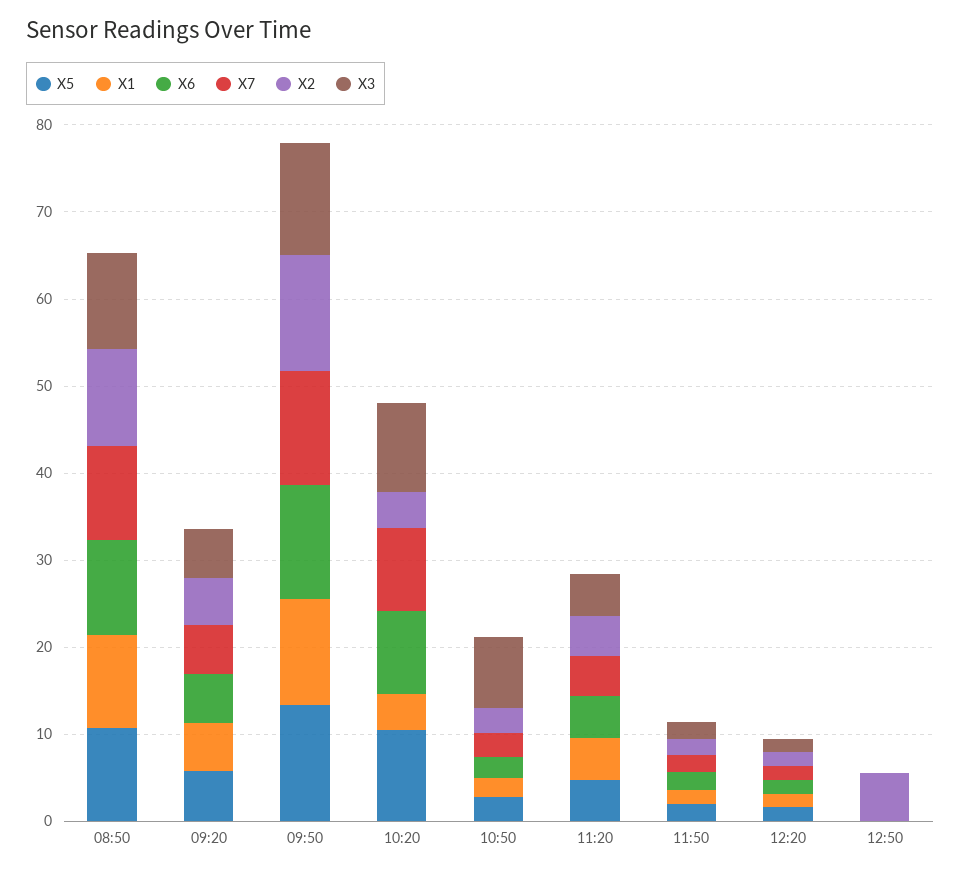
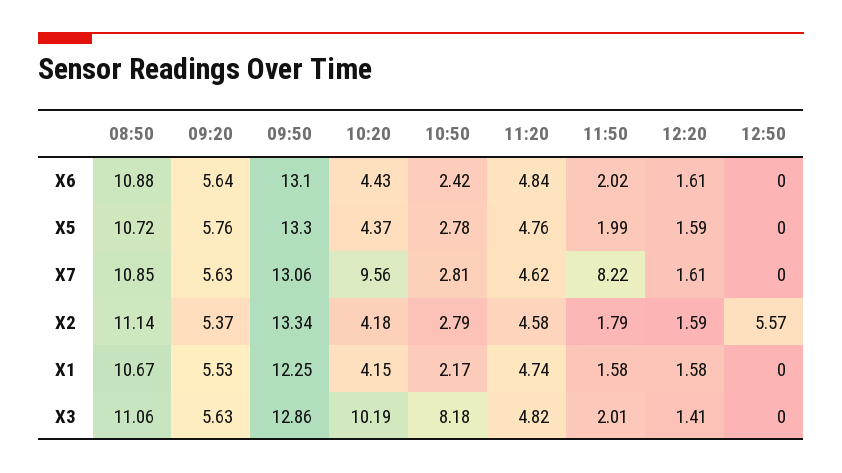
X5, 10:20: 10 -> 4.37
X6, 10:20: 10 -> 4.43
X7, 11:50: 2 -> 8.22

